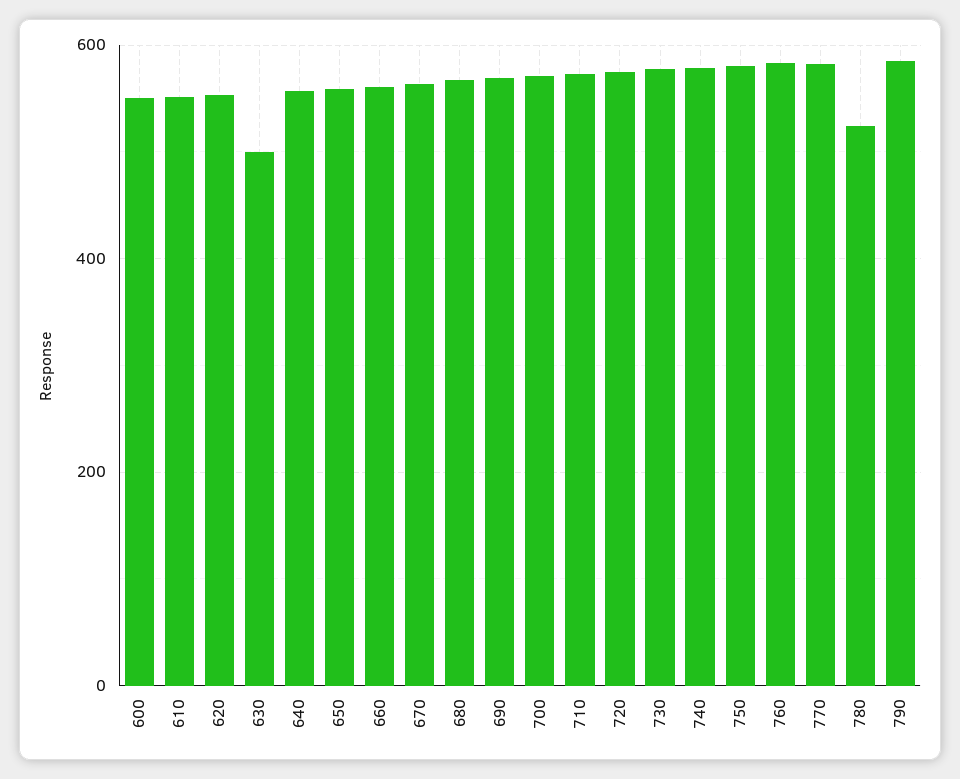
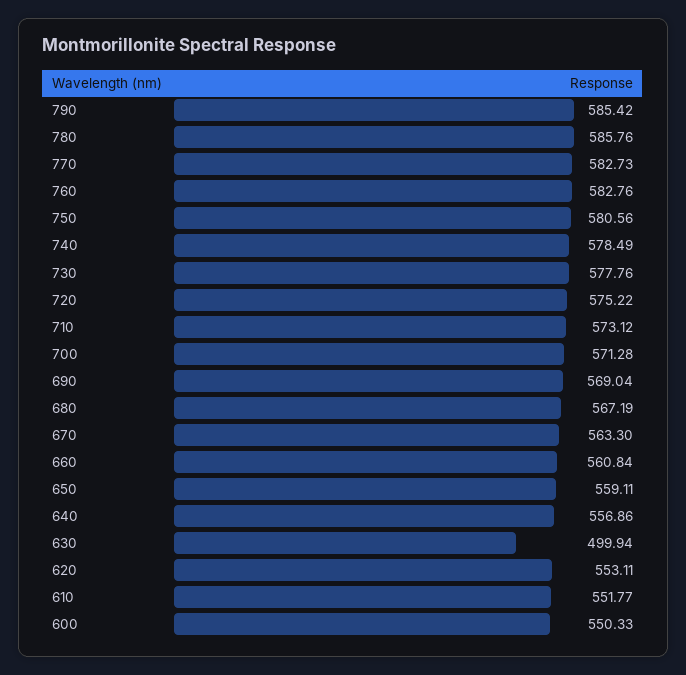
780: 520 -> 585.76

